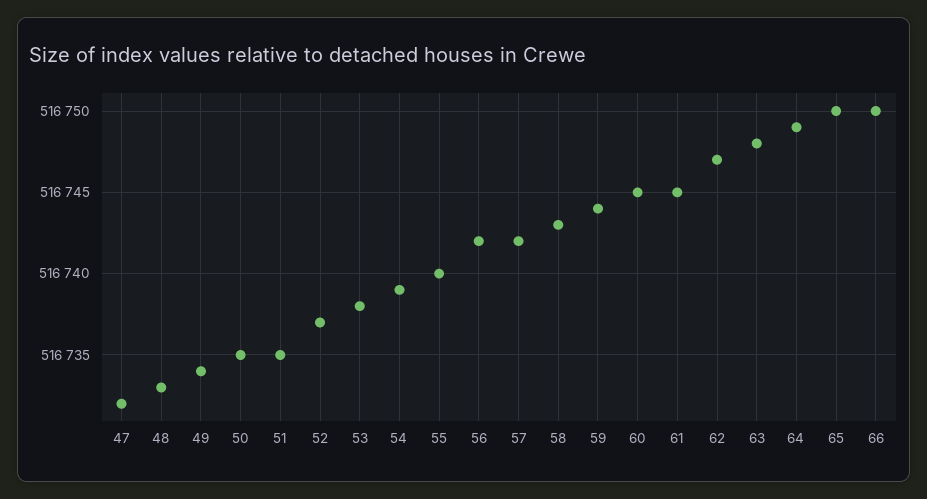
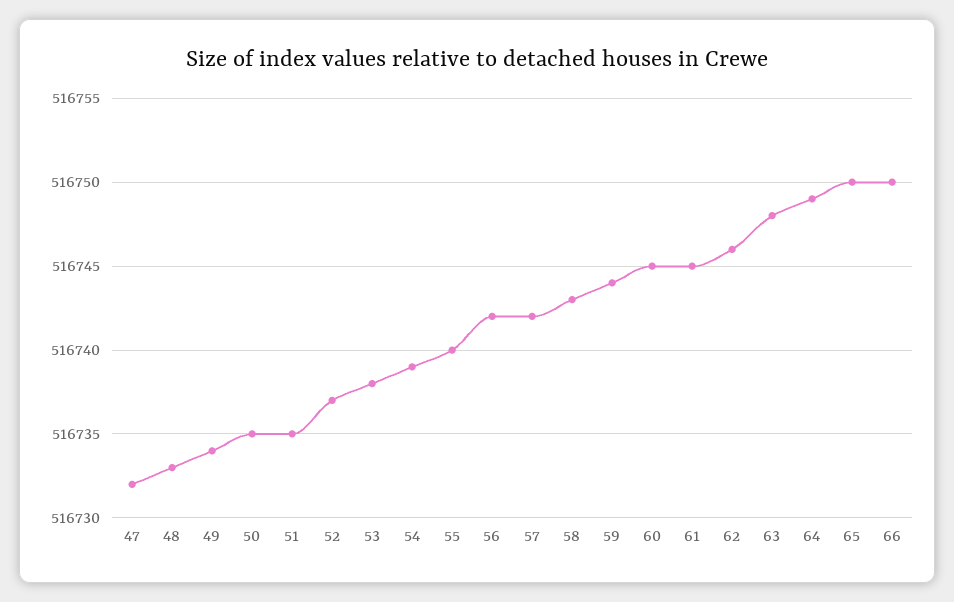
62: 516747 -> 516746

